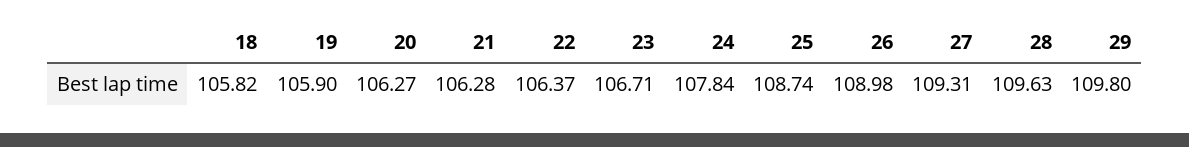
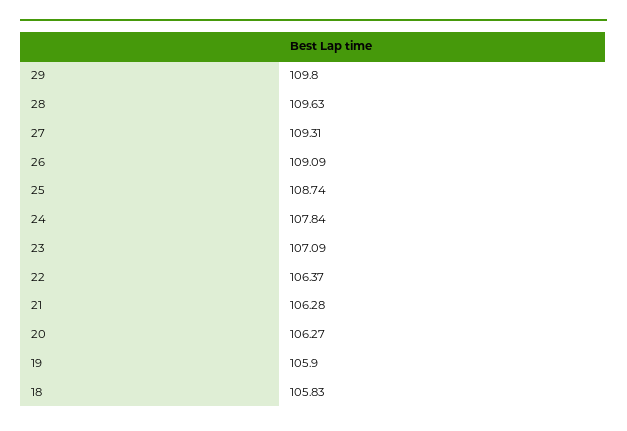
18: 105.82 -> 105.83
23: 106.71 -> 107.09
26: 108.98 -> 109.09

